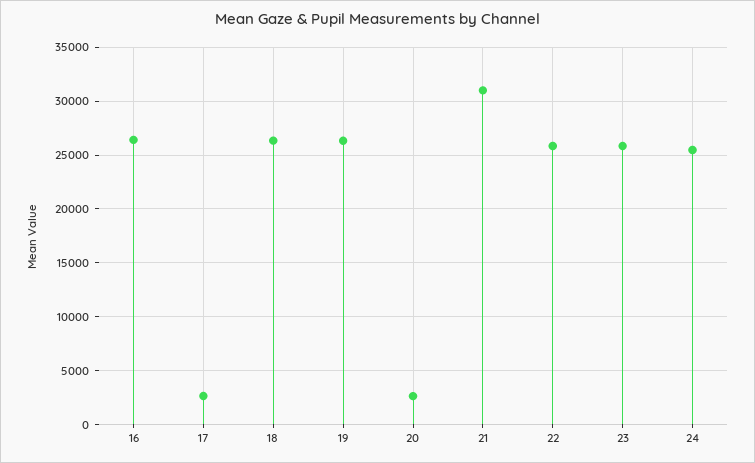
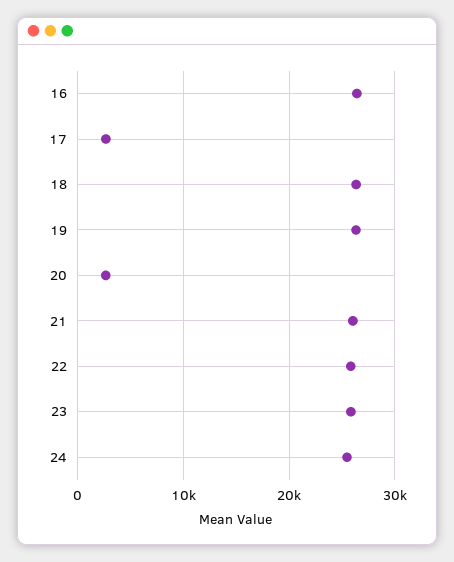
21: 31000 -> 26000

